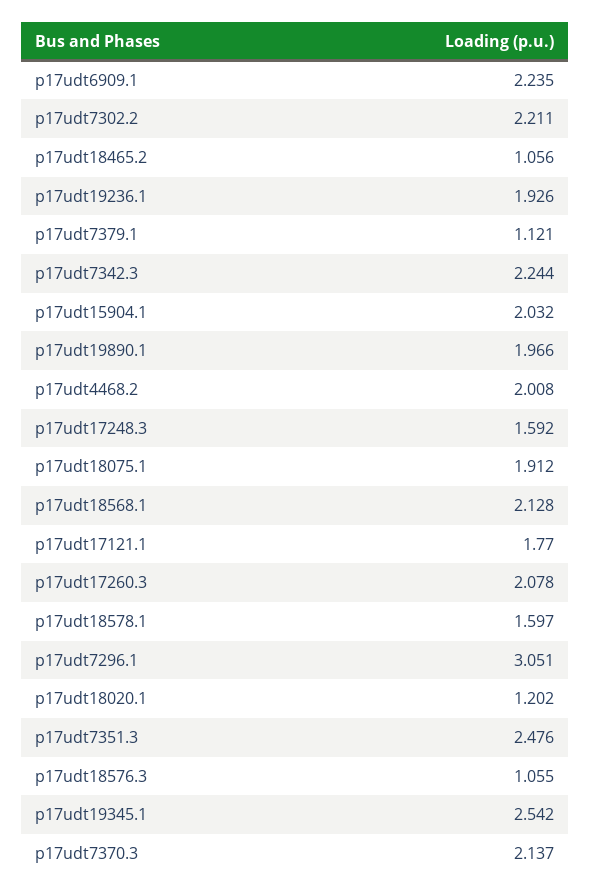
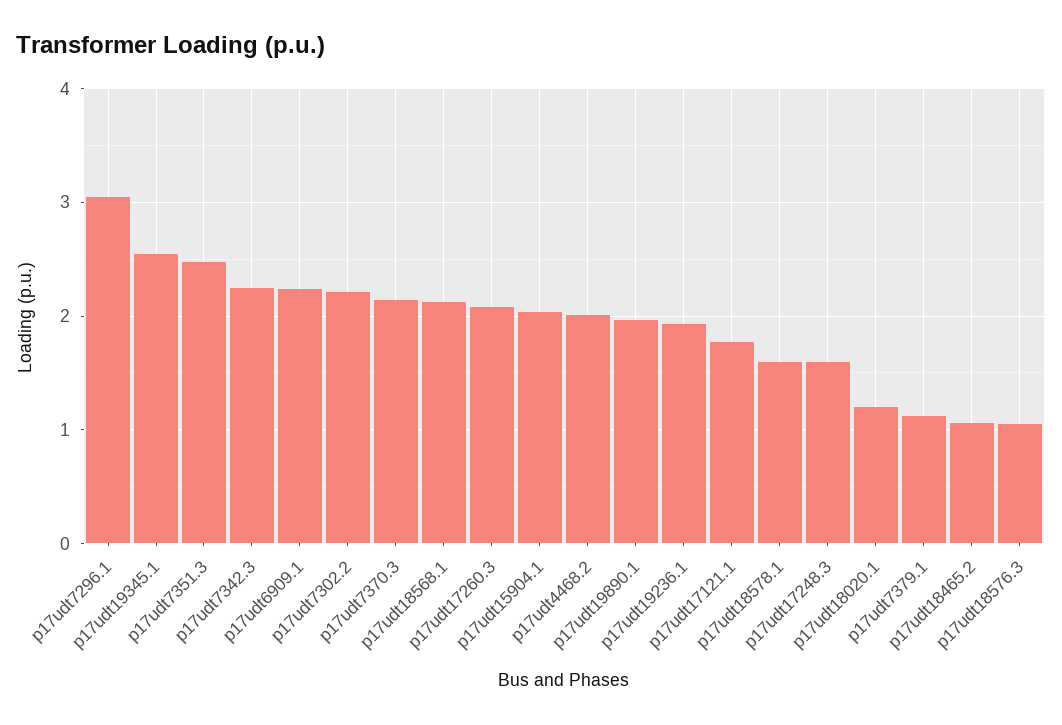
p17udt18075.1: 1.912 -> none

